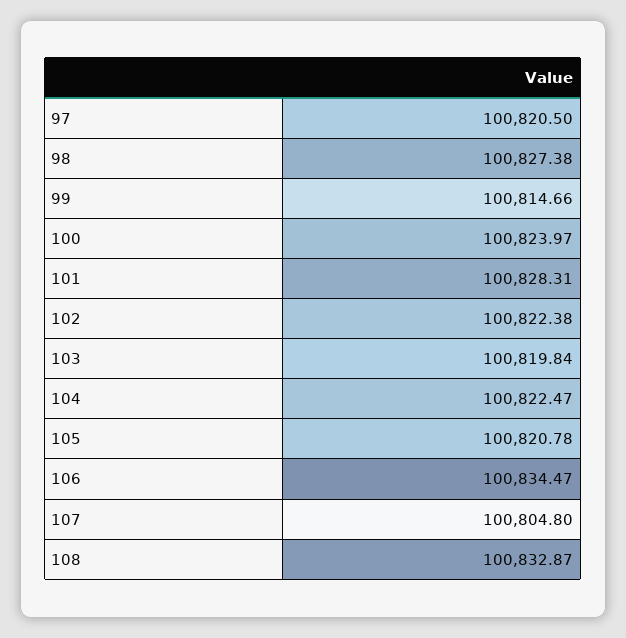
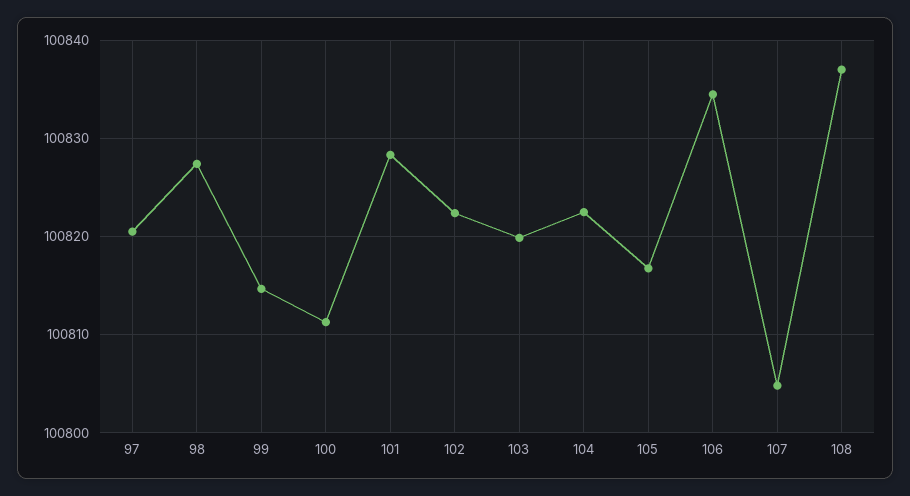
100: 100823.97 -> 100811
105: 100820.78 -> 100817
108: 100832.87 -> 100837

